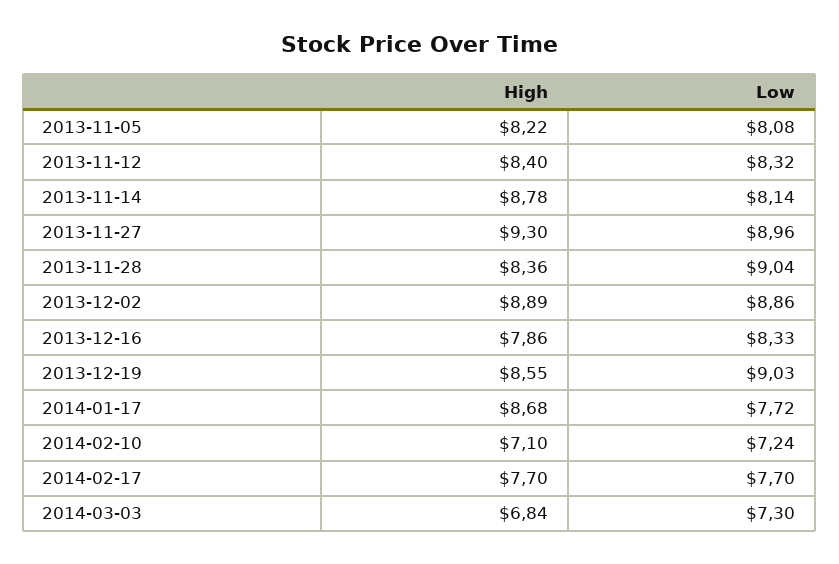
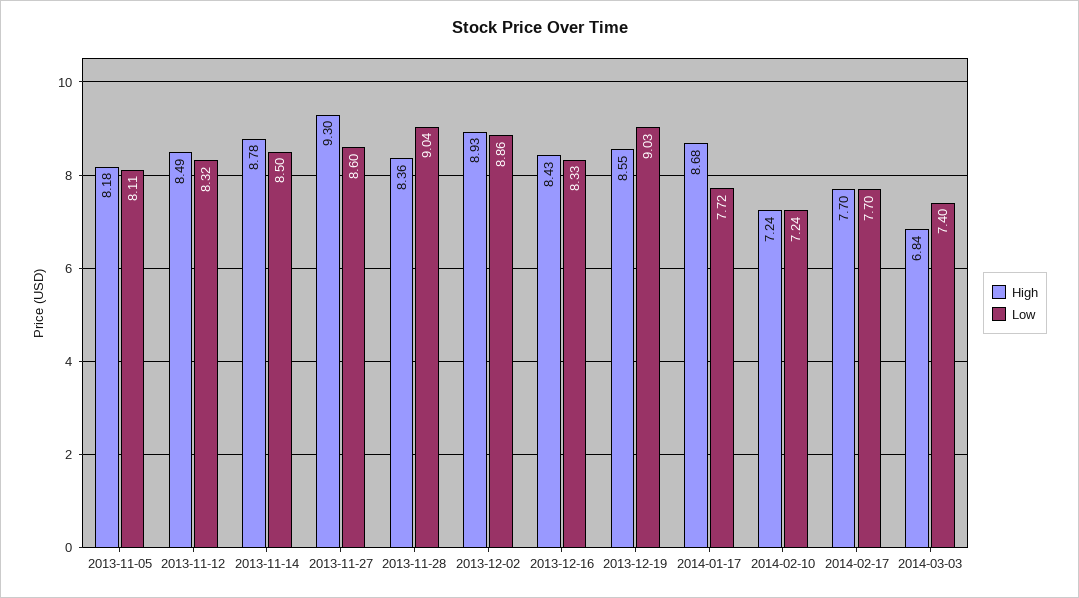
High, 2013-11-05: 8.22 -> 8.18
Low, 2013-11-05: 8.08 -> 8.11
High, 2013-11-12: 8.4 -> 8.49
Low, 2013-11-14: 8.14 -> 8.5
Low, 2013-11-27: 8.96 -> 8.6
High, 2013-12-02: 8.89 -> 8.93
High, 2013-12-16: 7.86 -> 8.43
High, 2014-02-10: 7.1 -> 7.24
Low, 2014-03-03: 7.3 -> 7.4

